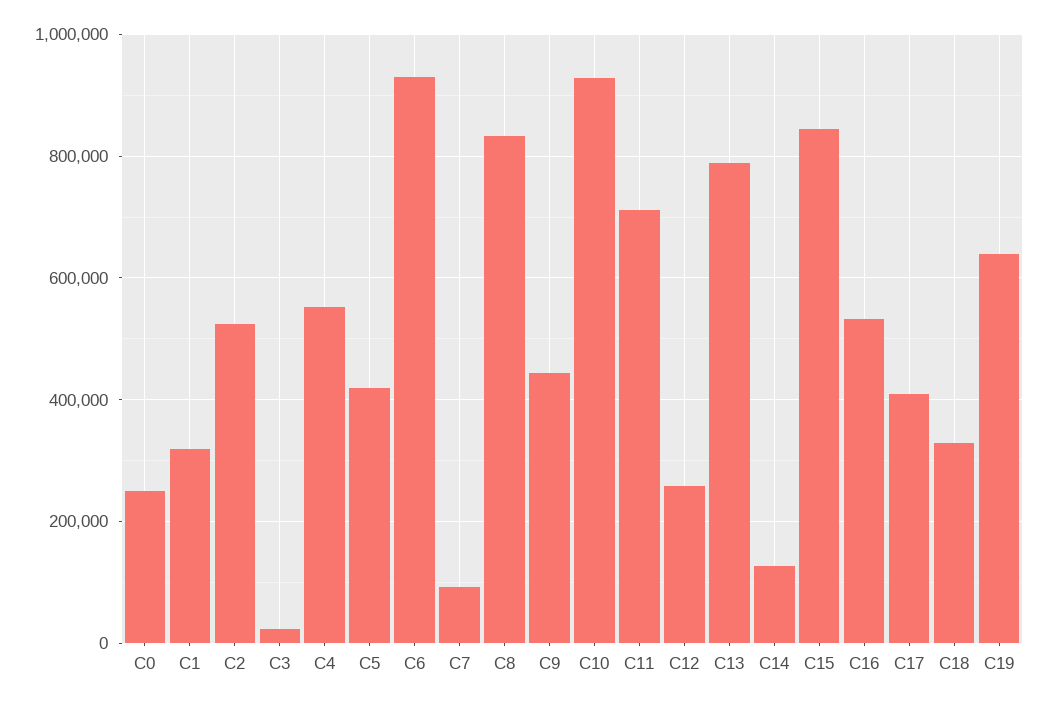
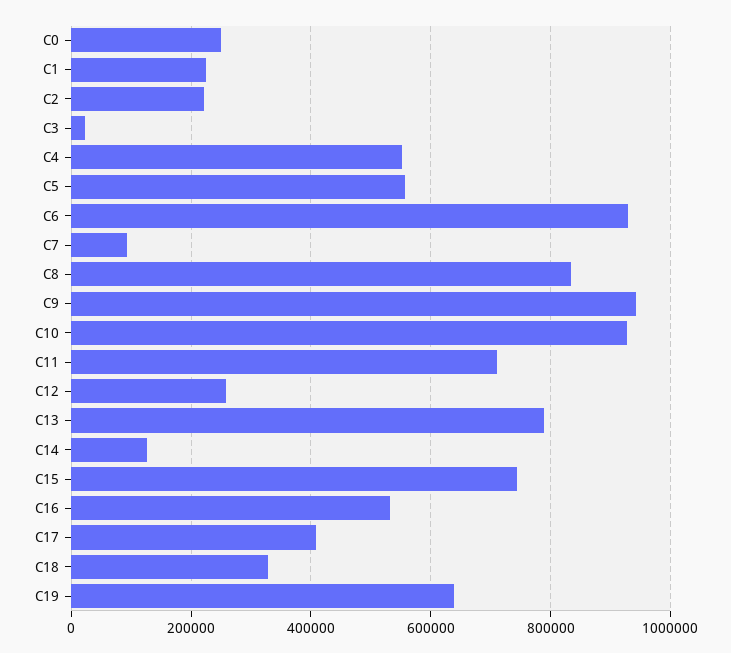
C1: 320000 -> 220000
C2: 520000 -> 220000
C5: 420000 -> 560000
C9: 440000 -> 940000
C15: 840000 -> 740000

